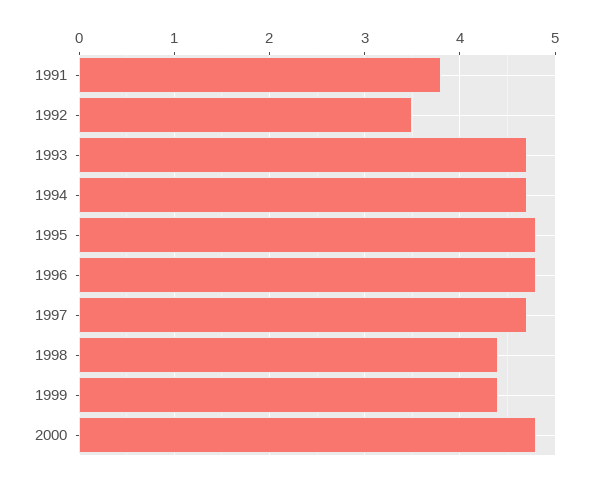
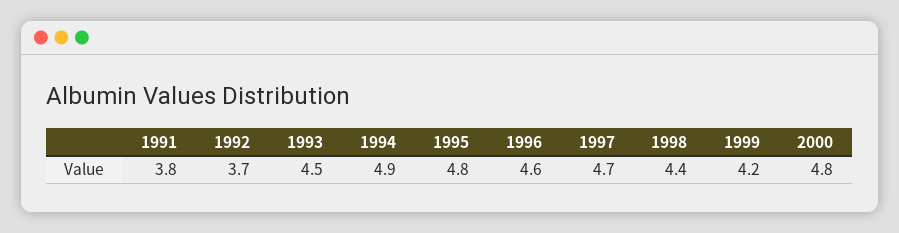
1992: 3.5 -> 3.7
1993: 4.7 -> 4.5
1994: 4.7 -> 4.9
1996: 4.8 -> 4.6
1999: 4.4 -> 4.2

